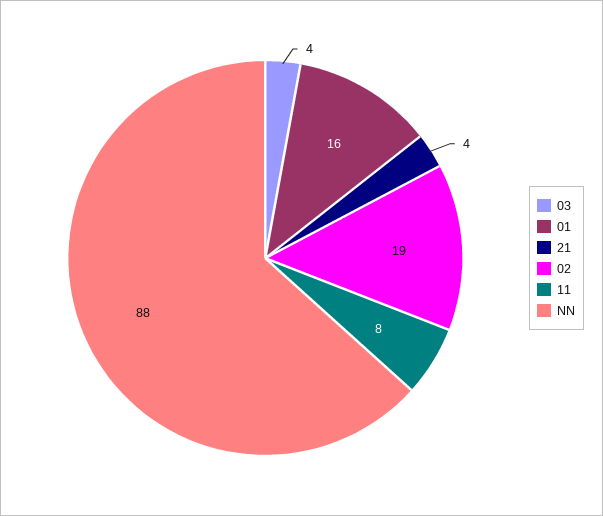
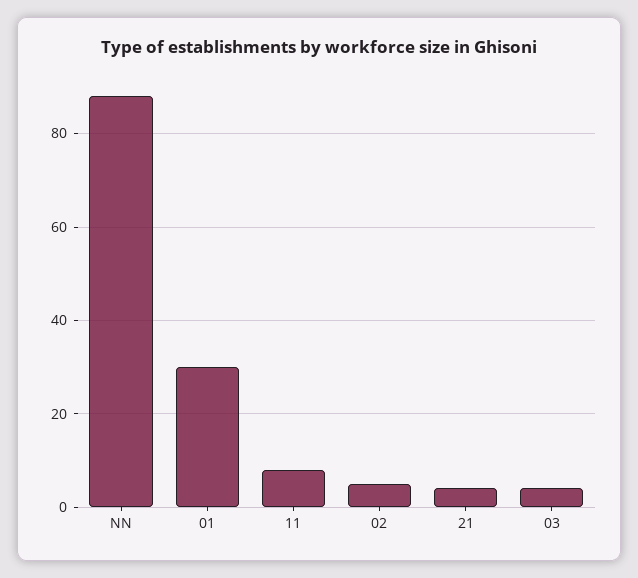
01: 16 -> 30
02: 19 -> 5

